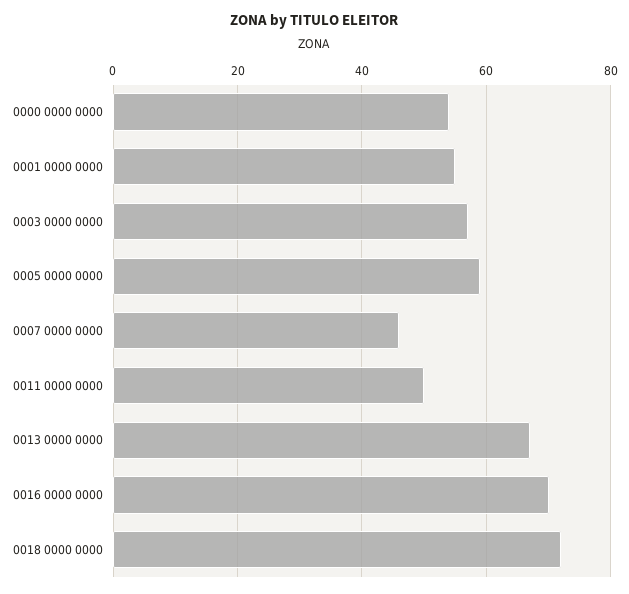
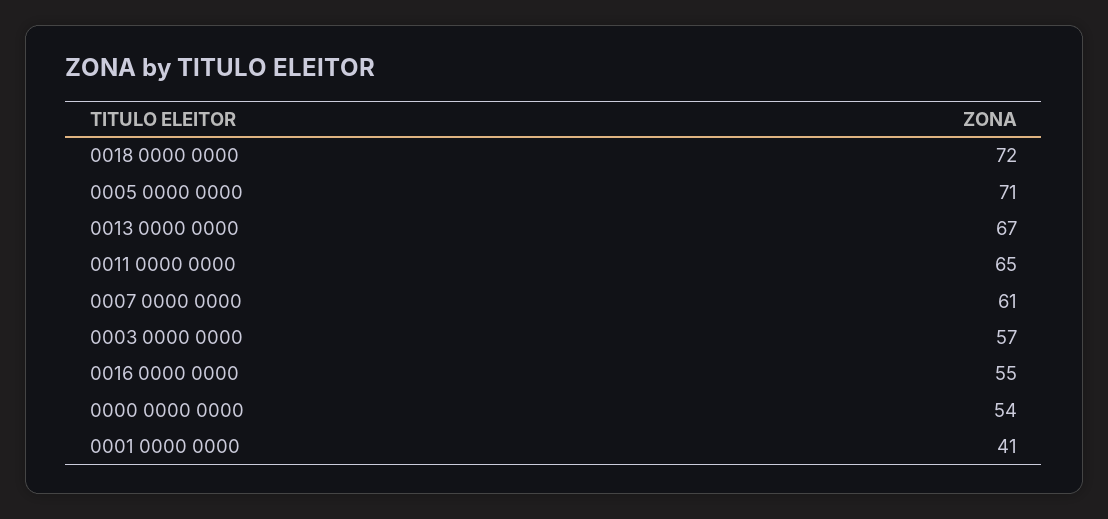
0001 0000 0000: 55 -> 41
0005 0000 0000: 60 -> 71
0007 0000 0000: 45 -> 61
0011 0000 0000: 50 -> 65
0016 0000 0000: 70 -> 55

